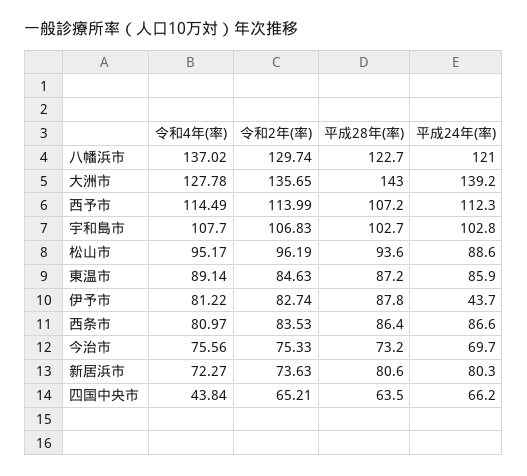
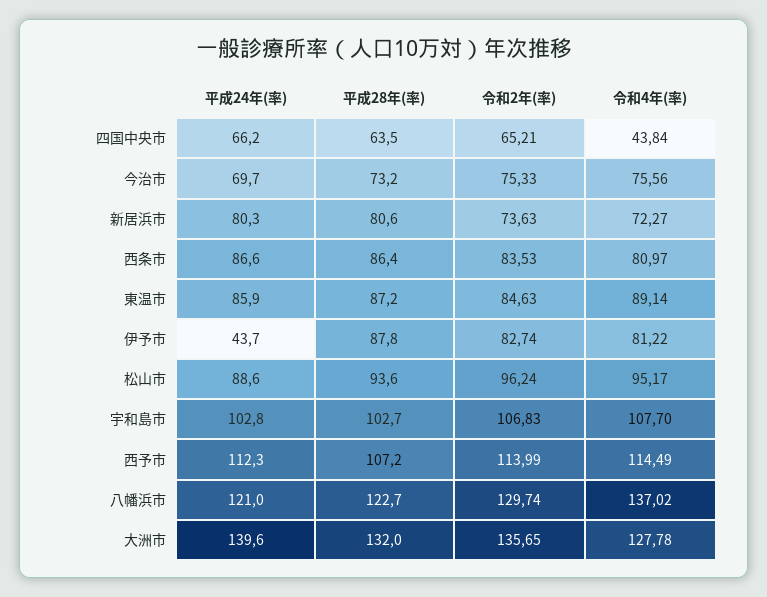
平成28年(率), 大洲市: 143 -> 132
平成24年(率), 大洲市: 139.2 -> 139.6
令和2年(率), 松山市: 96.19 -> 96.24

